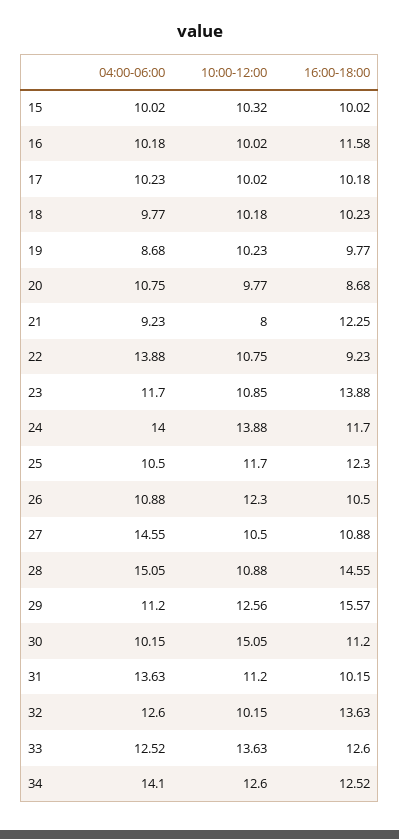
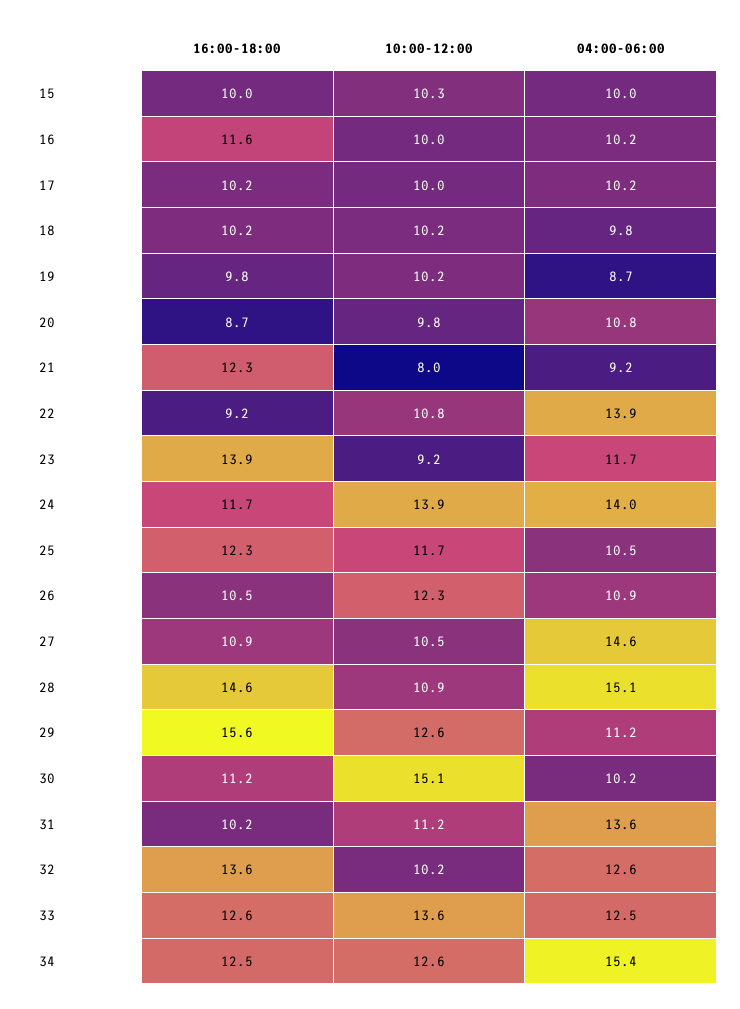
10:00-12:00, 23: 10.85 -> 9.2
04:00-06:00, 34: 14.1 -> 15.4

